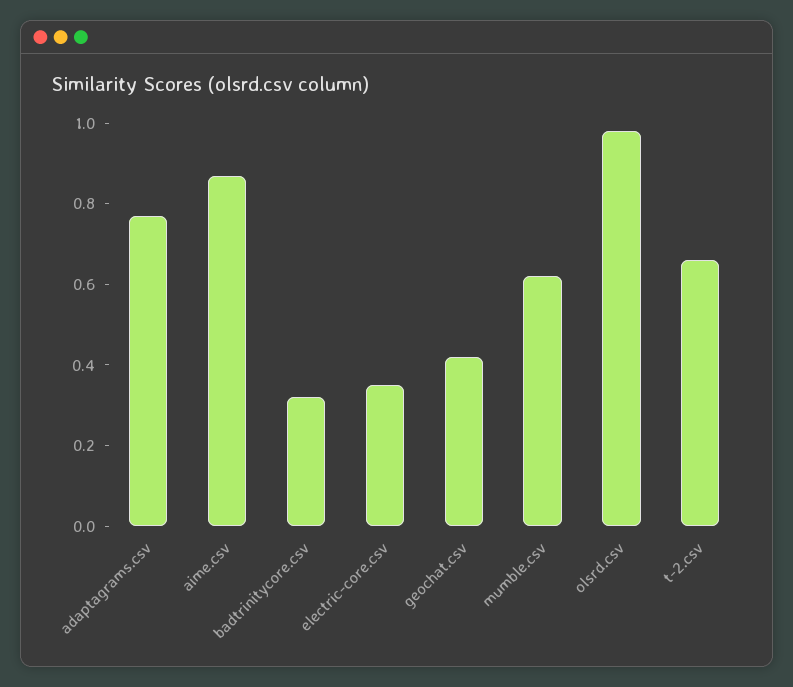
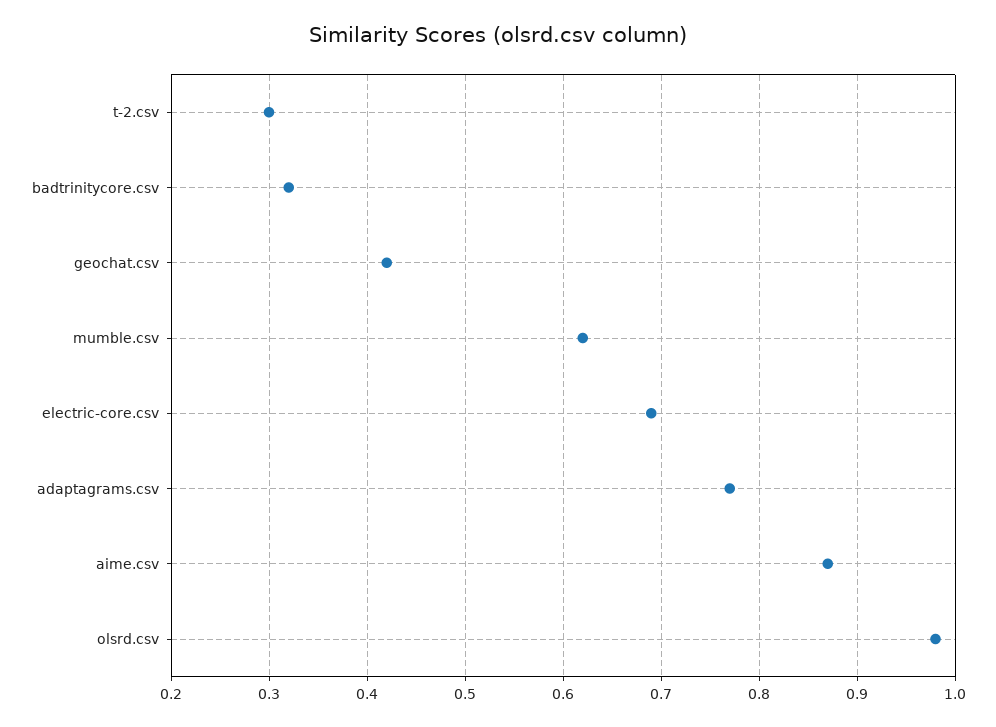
electric-core.csv: 0.35 -> 0.69
t-2.csv: 0.65 -> 0.3

